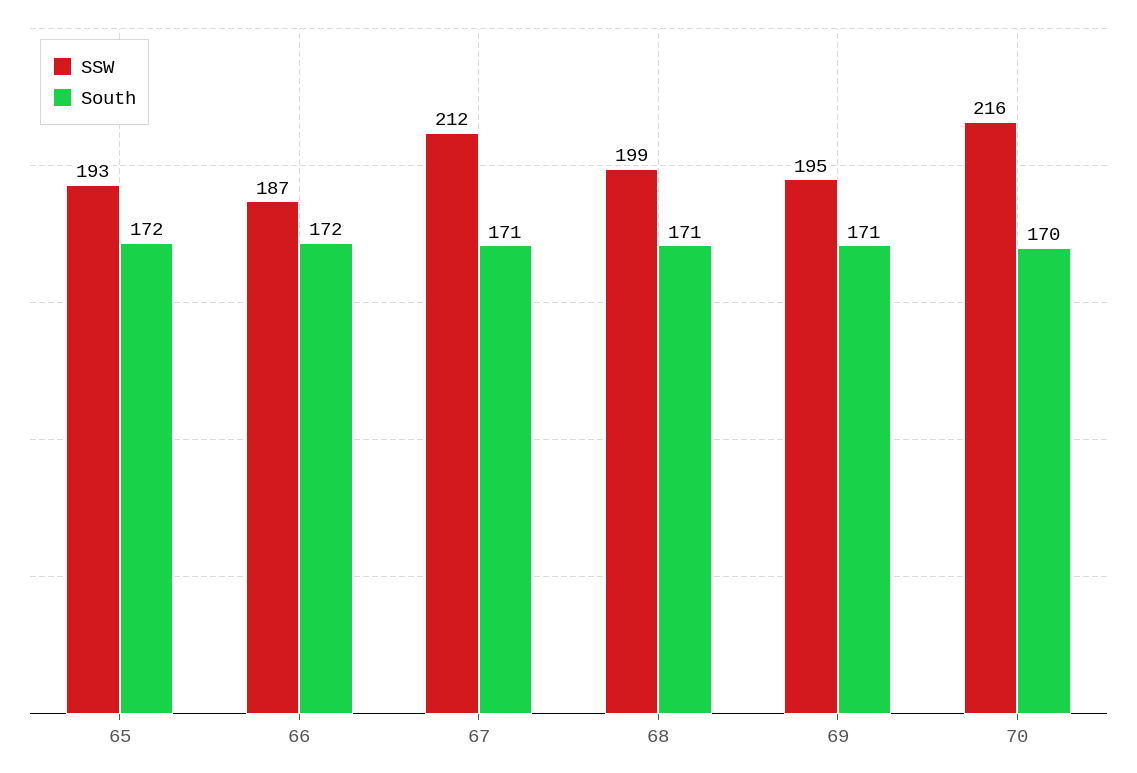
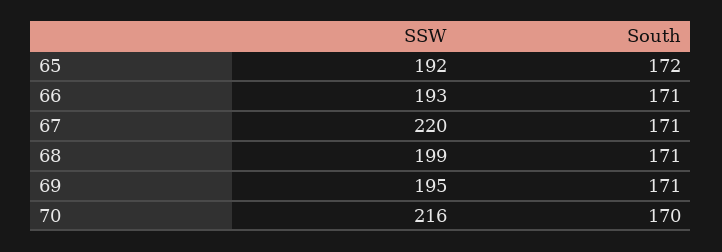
SSW, 65: 193 -> 192
SSW, 66: 187 -> 193
South, 66: 172 -> 171
SSW, 67: 212 -> 220

